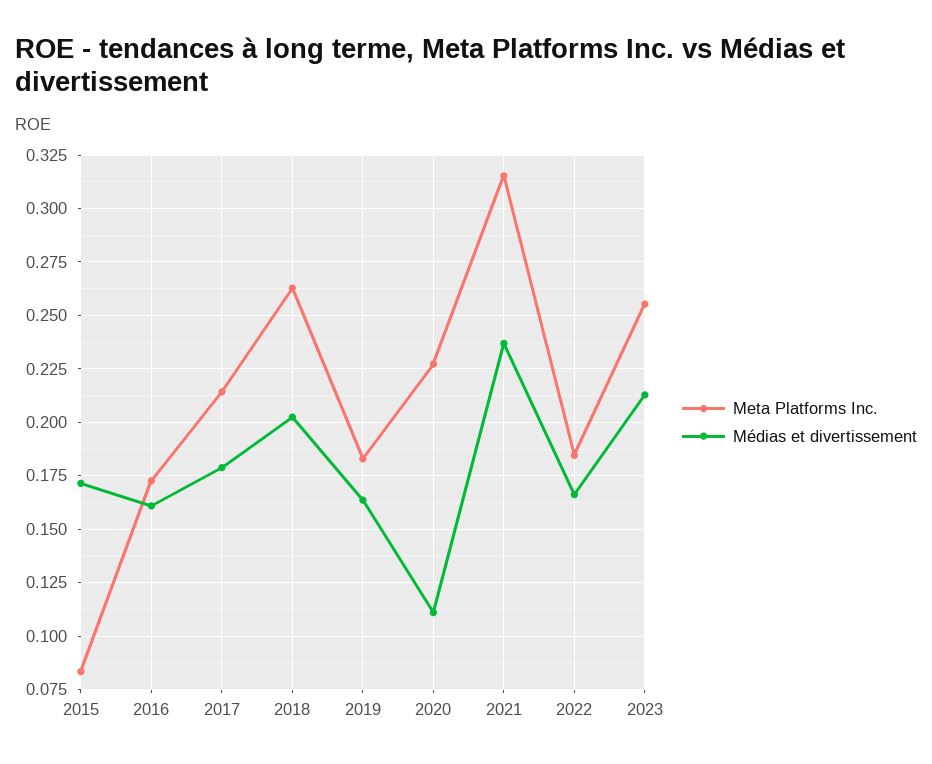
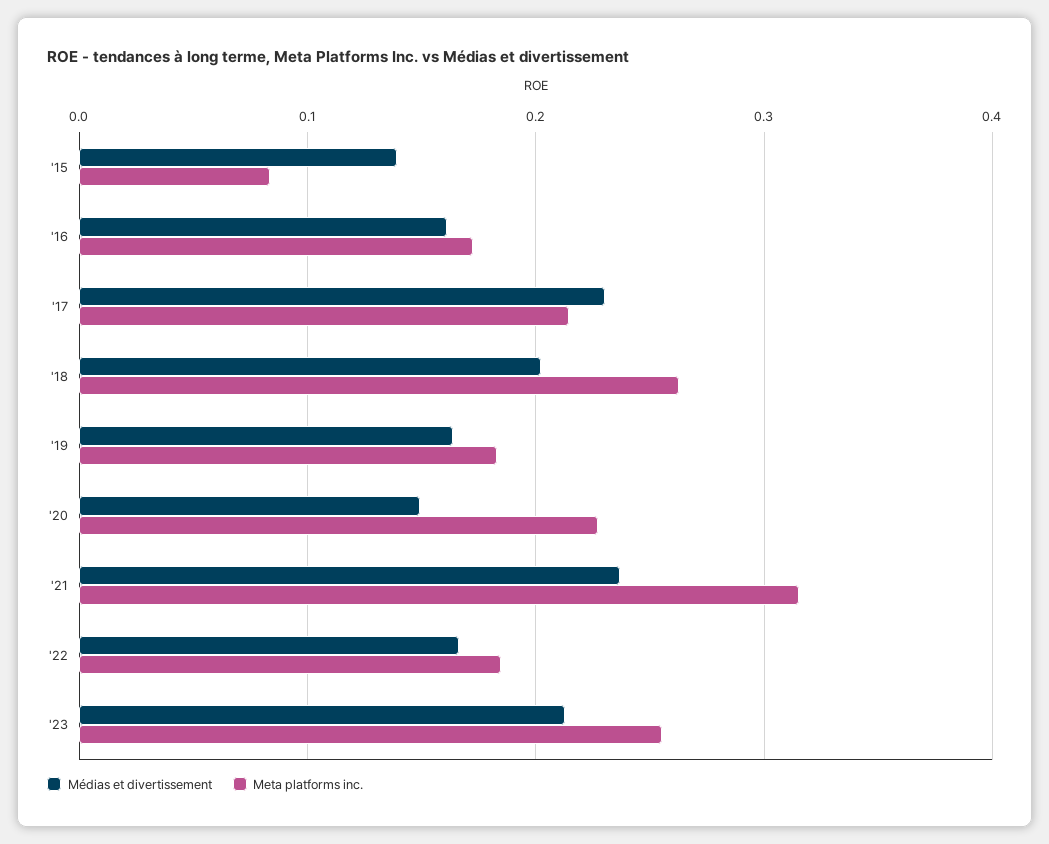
Médias et divertissement, 2015: 0.17 -> 0.14
Médias et divertissement, 2017: 0.18 -> 0.23
Médias et divertissement, 2020: 0.11 -> 0.15

